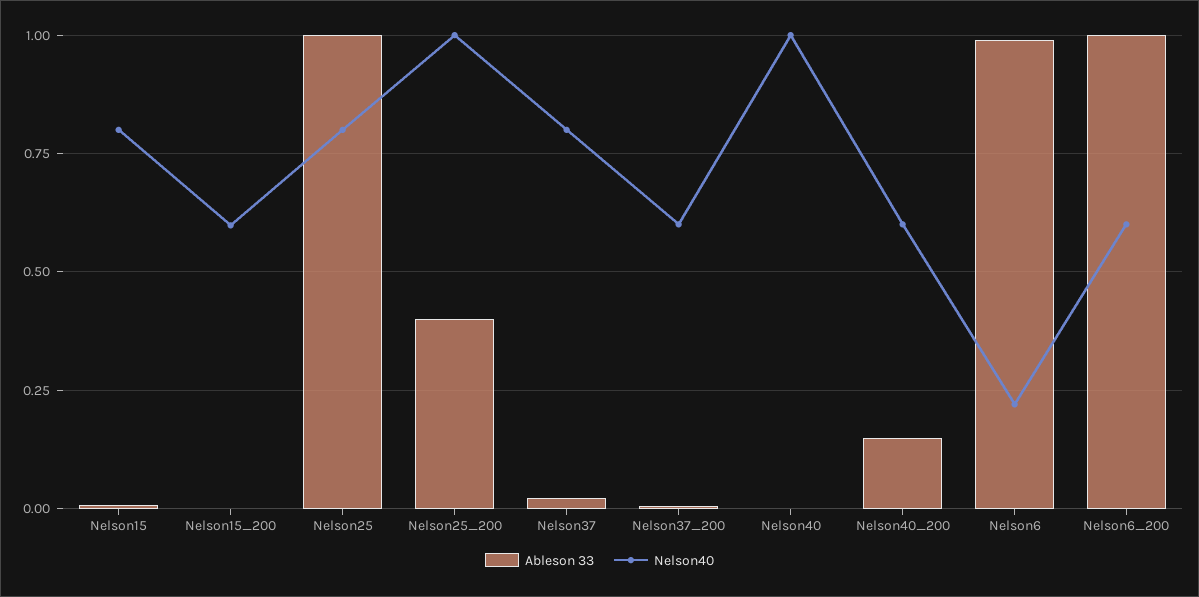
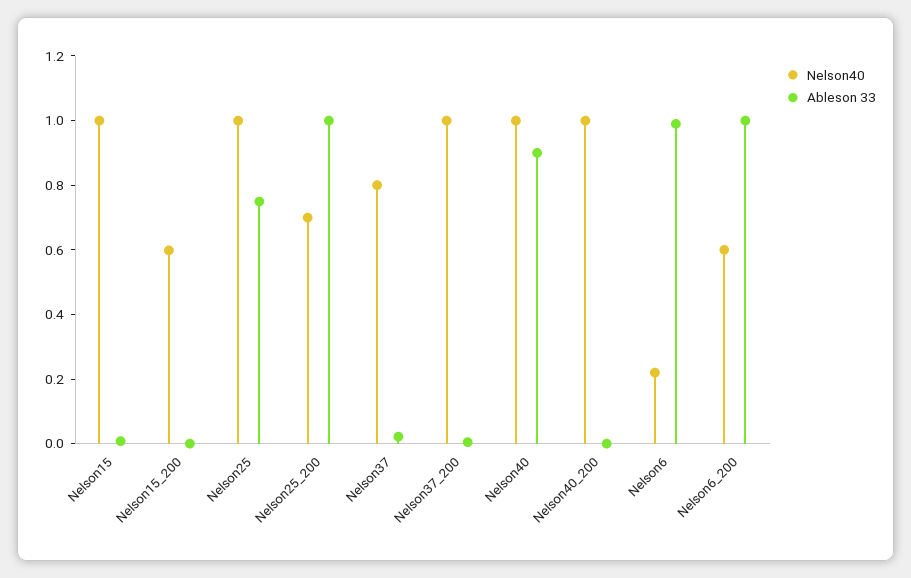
Nelson40, Nelson15: 0.8 -> 1
Ableson 33, Nelson25: 1 -> 0.75
Nelson40, Nelson25: 0.8 -> 1
Ableson 33, Nelson25_200: 0.4 -> 1
Nelson40, Nelson25_200: 1 -> 0.7
Nelson40, Nelson37_200: 0.6 -> 1
Ableson 33, Nelson40: 0 -> 0.9
Ableson 33, Nelson40_200: 0.15 -> 0
Nelson40, Nelson40_200: 0.6 -> 1

